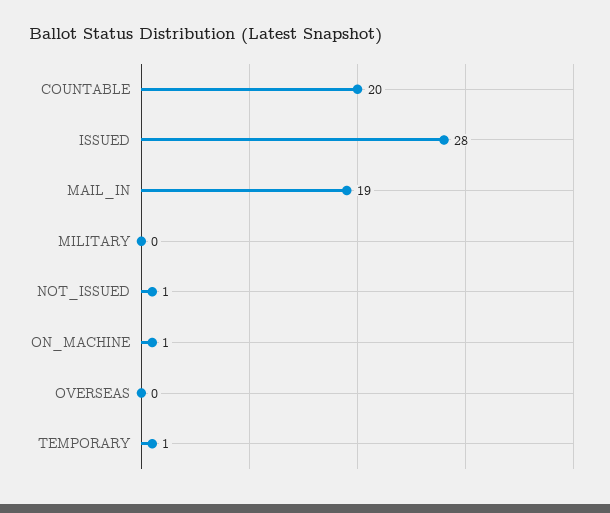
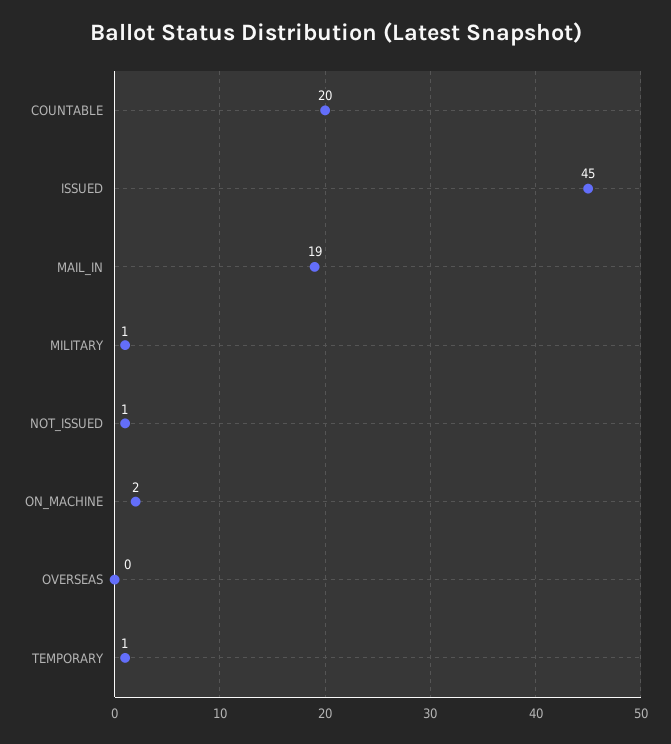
ISSUED: 28 -> 45
MILITARY: 0 -> 1
ON_MACHINE: 1 -> 2

